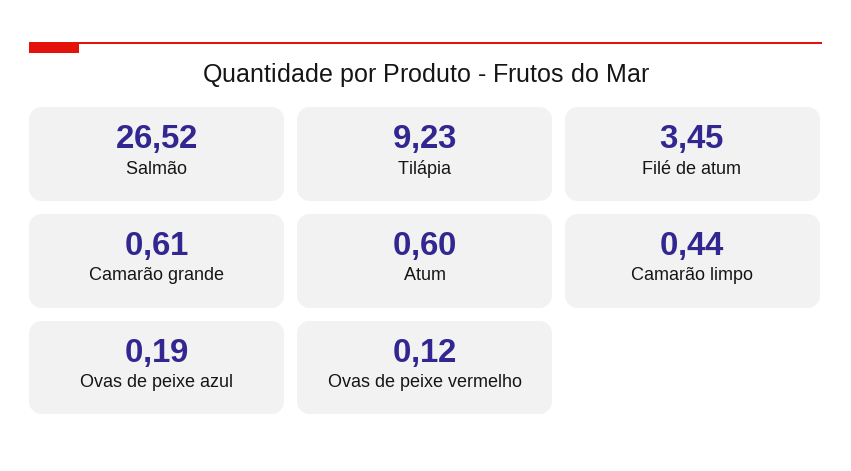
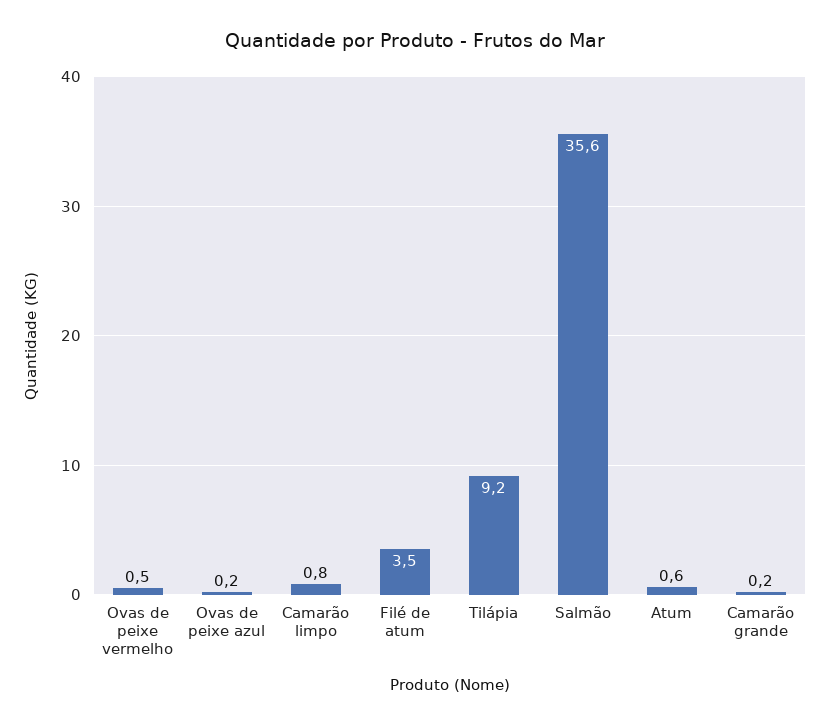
Salmão: 26.52 -> 35.6
Camarão grande: 0.61 -> 0.2
Camarão limpo: 0.44 -> 0.8
Ovas de peixe vermelho: 0.12 -> 0.5

